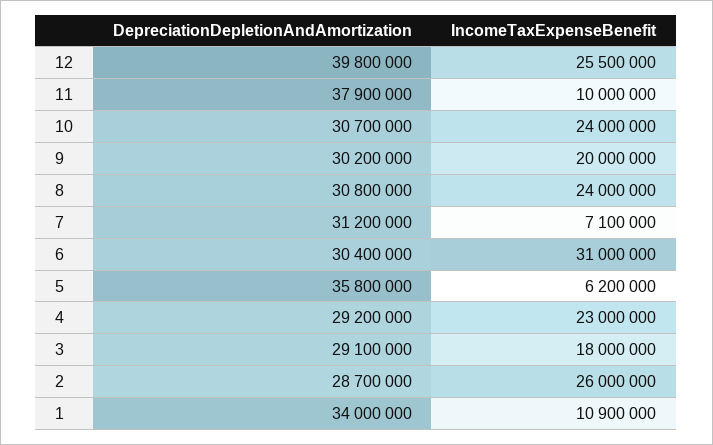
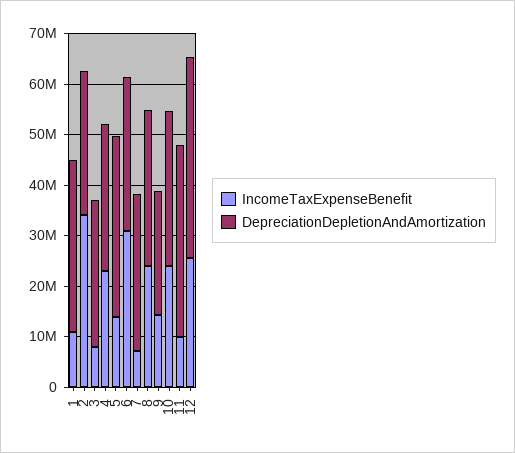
DepreciationDepletionAndAmortization, 9: 30200000 -> 24000000
IncomeTaxExpenseBenefit, 9: 20000000 -> 14000000
IncomeTaxExpenseBenefit, 5: 6200000 -> 14000000
IncomeTaxExpenseBenefit, 3: 18000000 -> 8000000
IncomeTaxExpenseBenefit, 2: 26000000 -> 34000000

